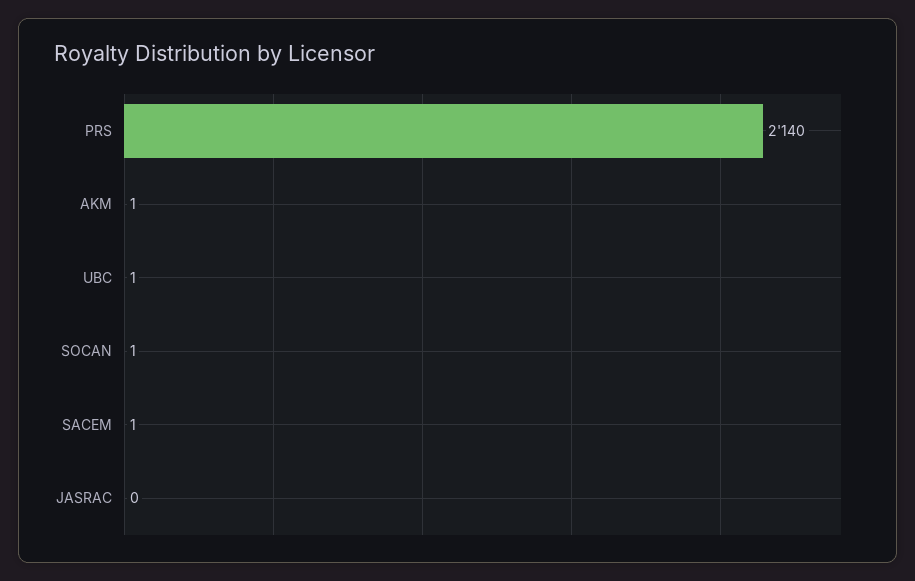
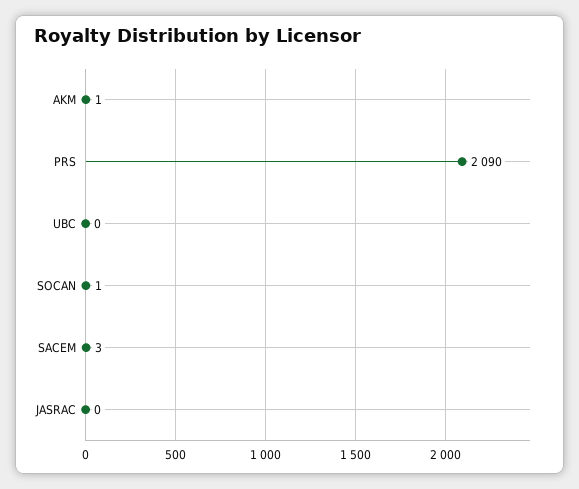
PRS: 2140 -> 2090
UBC: 1 -> 0
SACEM: 1 -> 3

